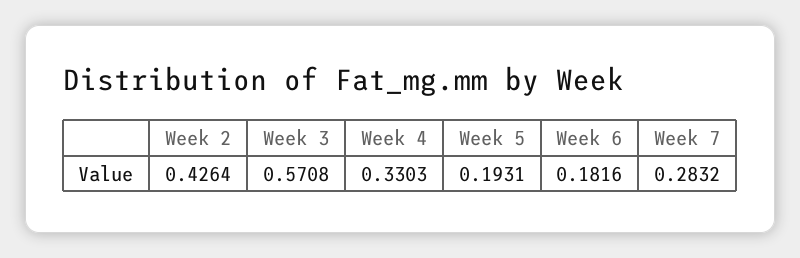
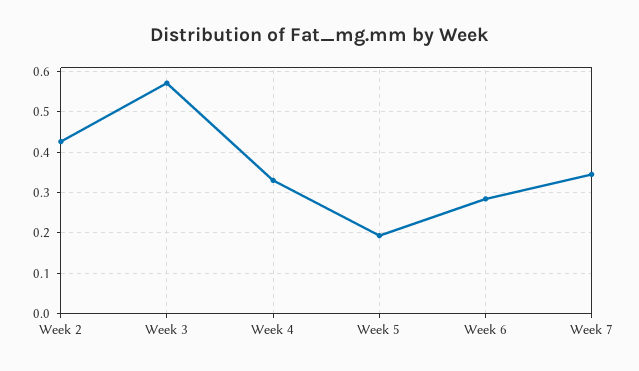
Week 6: 0.1816 -> 0.28
Week 7: 0.2832 -> 0.34

